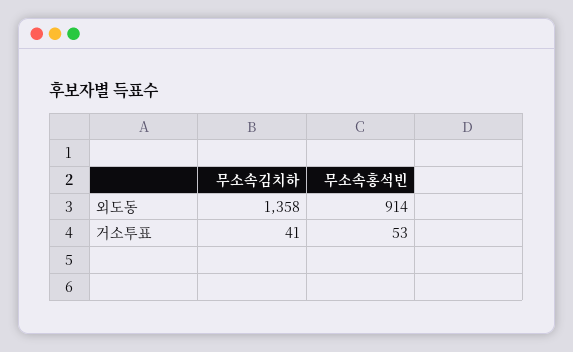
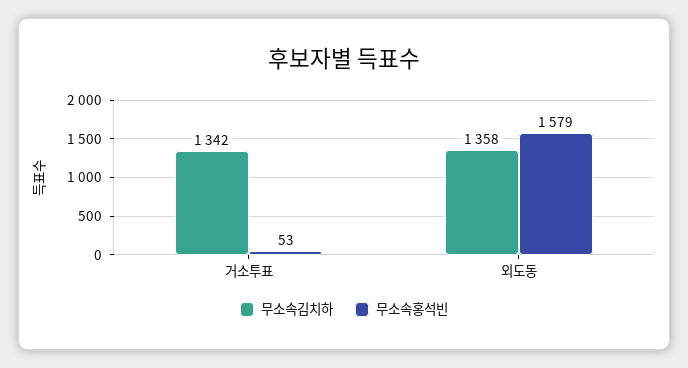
무소속홍석빈, 외도동: 914 -> 1579
무소속김치하, 거소투표: 41 -> 1342

